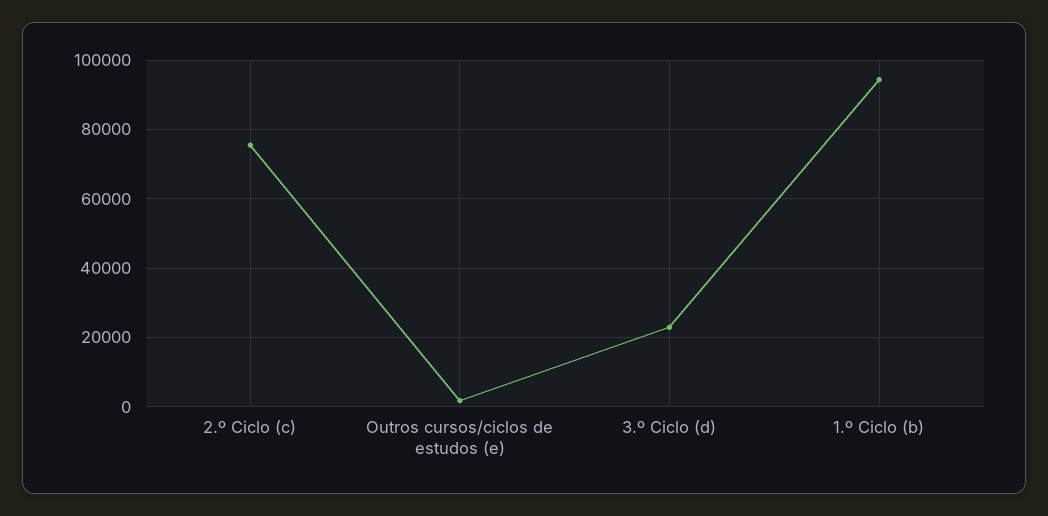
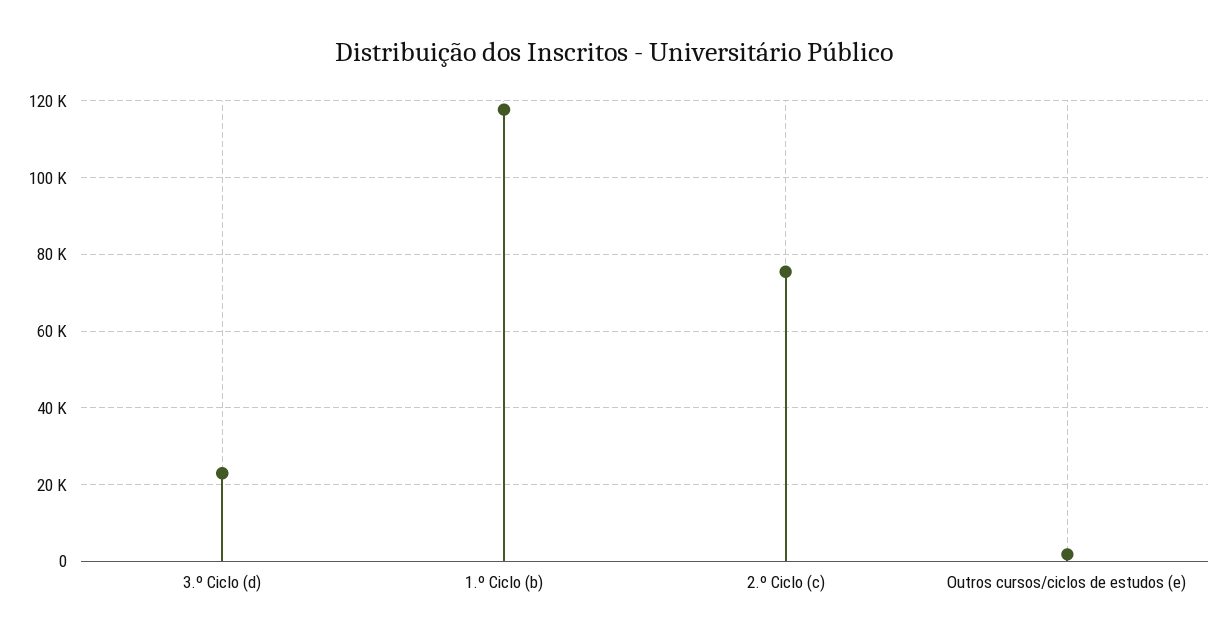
1.º Ciclo (b): 94000 -> 118000

